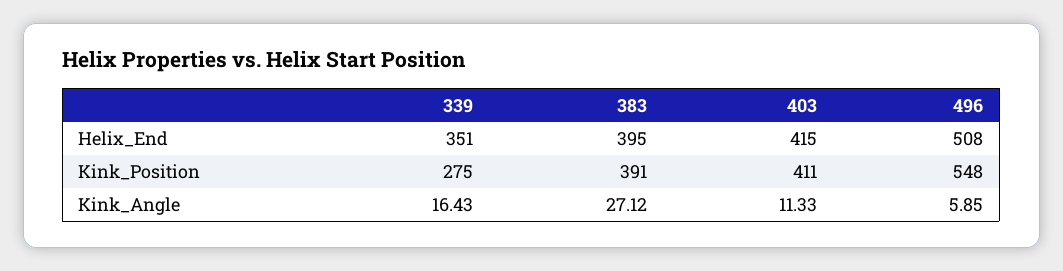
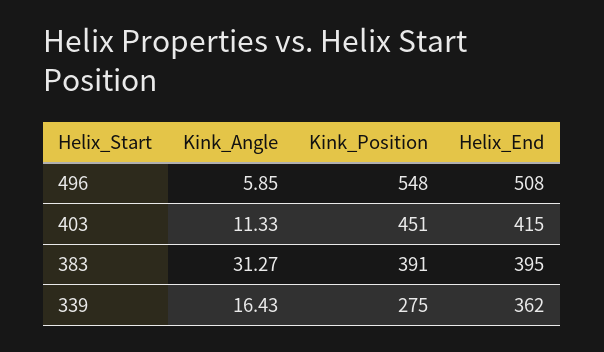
339, Helix_End: 351 -> 362
403, Kink_Position: 411 -> 451
383, Kink_Angle: 27.12 -> 31.27

